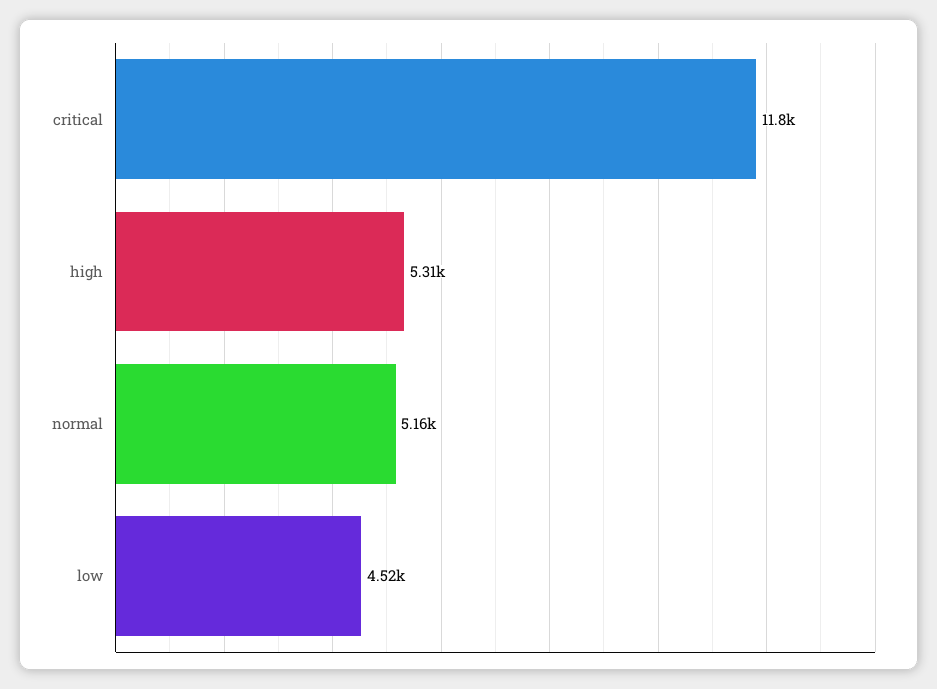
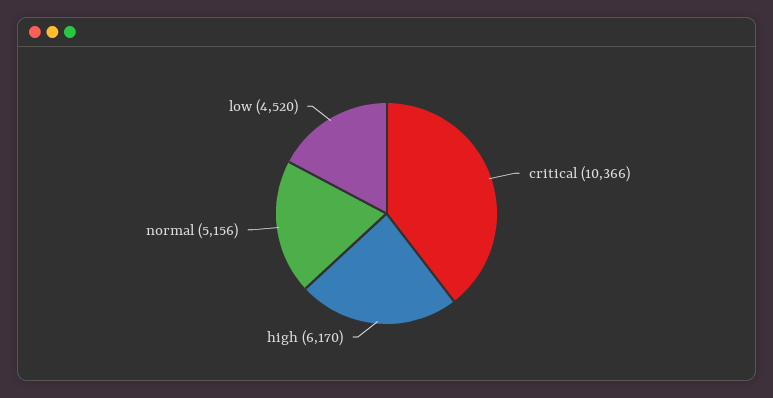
critical: 11800 -> 10366
high: 5310 -> 6170

